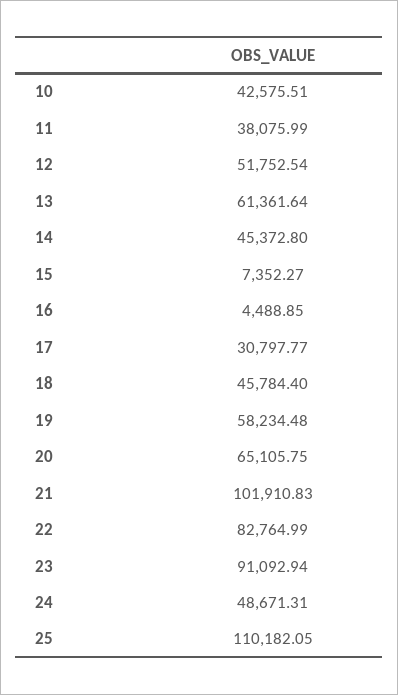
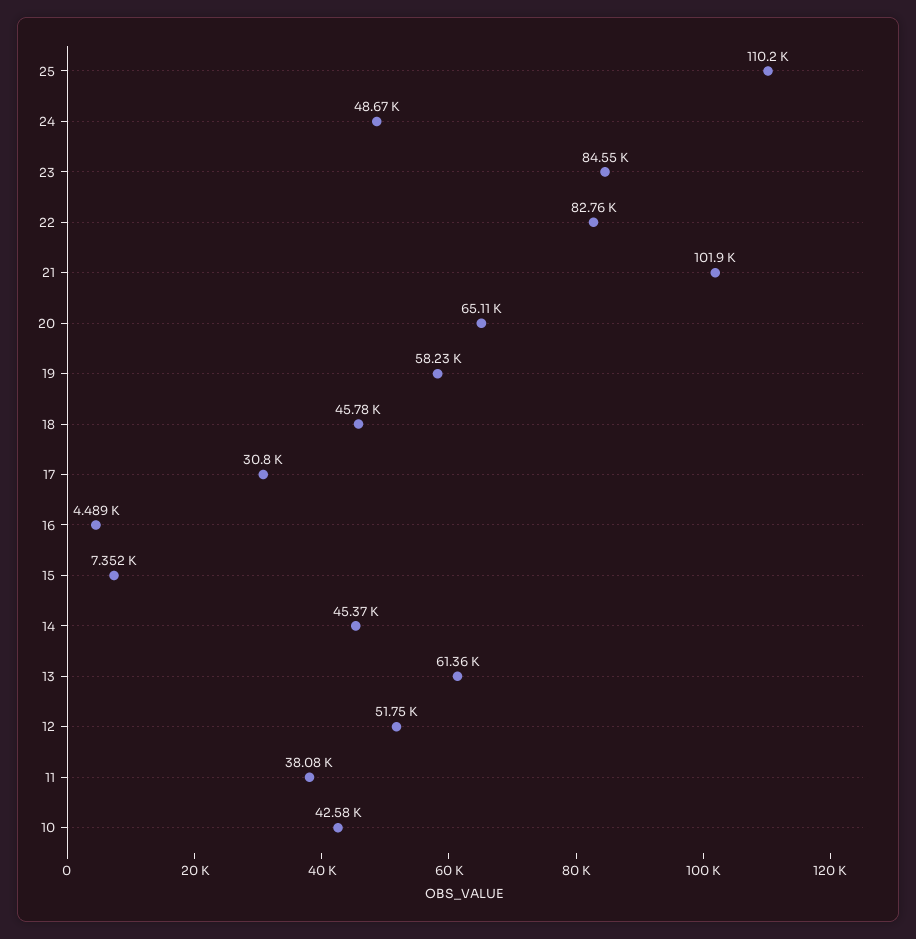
23: 91092.94 -> 84550

